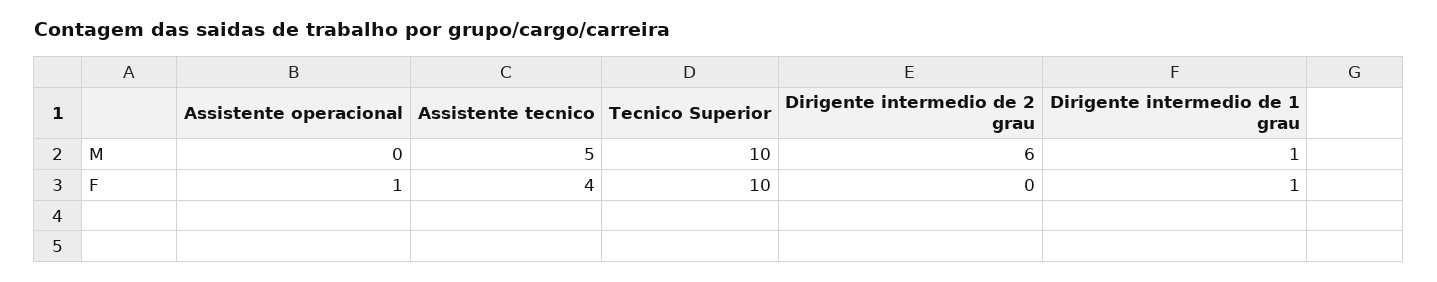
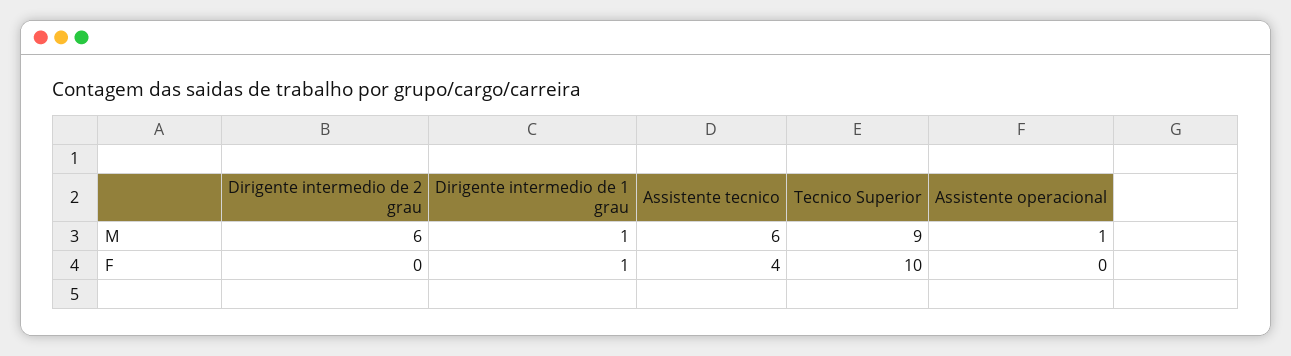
Assistente operacional, M: 0 -> 1
Assistente tecnico, M: 5 -> 6
Tecnico Superior, M: 10 -> 9
Assistente operacional, F: 1 -> 0

